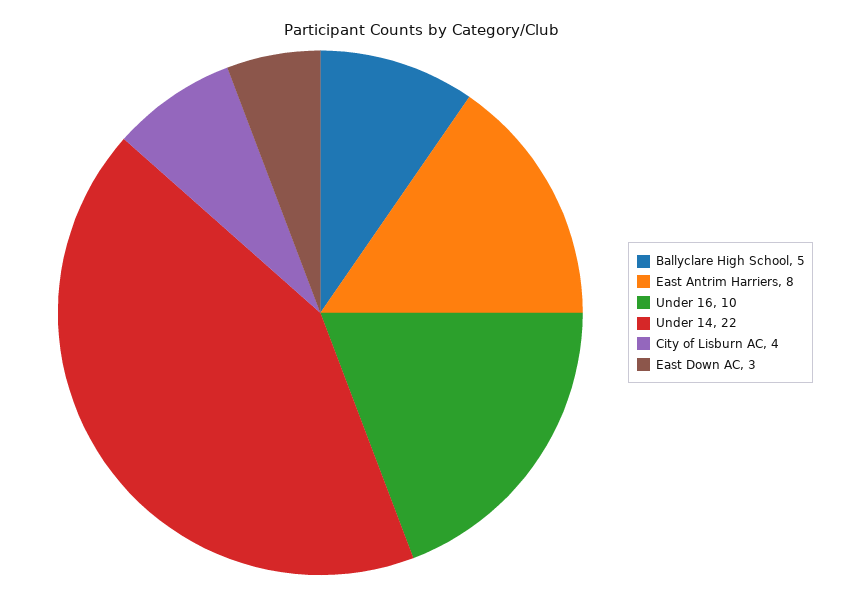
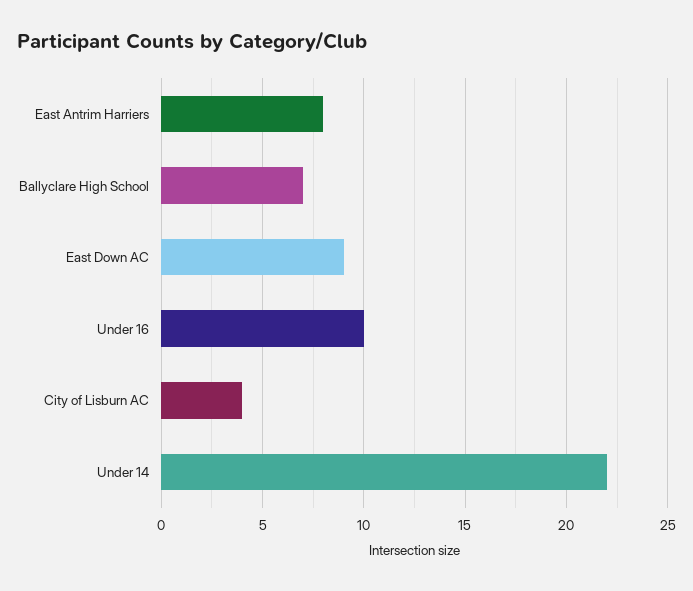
Ballyclare High School: 5 -> 7
East Down AC: 3 -> 9

